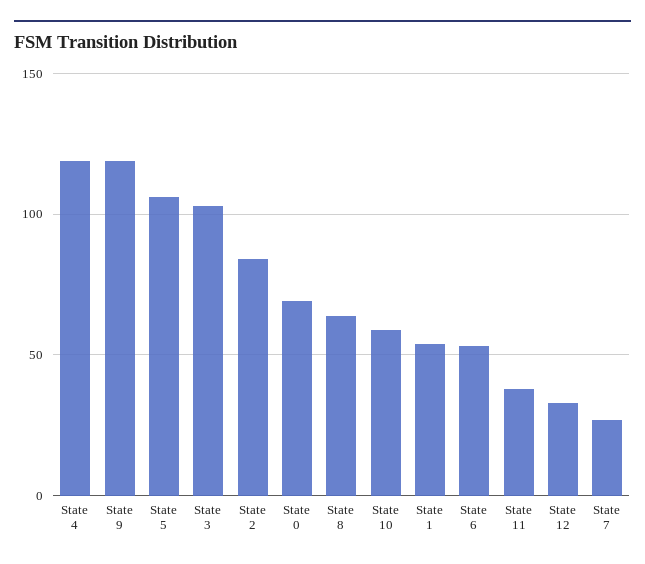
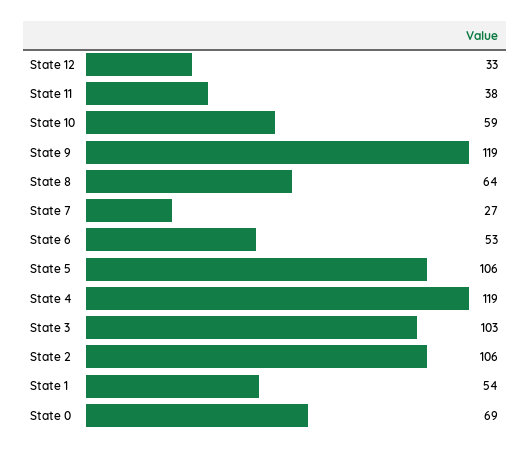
State 2: 85 -> 106

